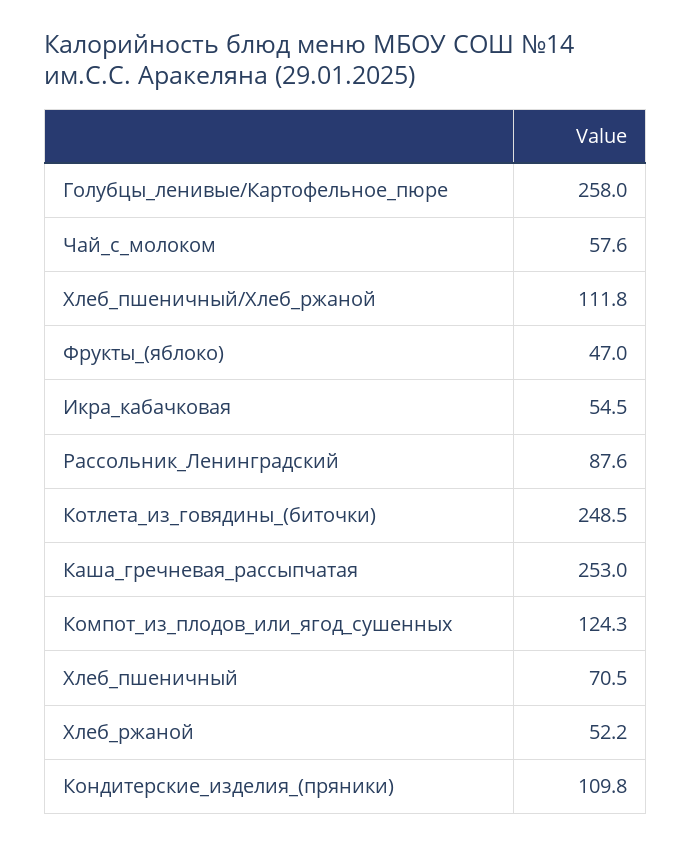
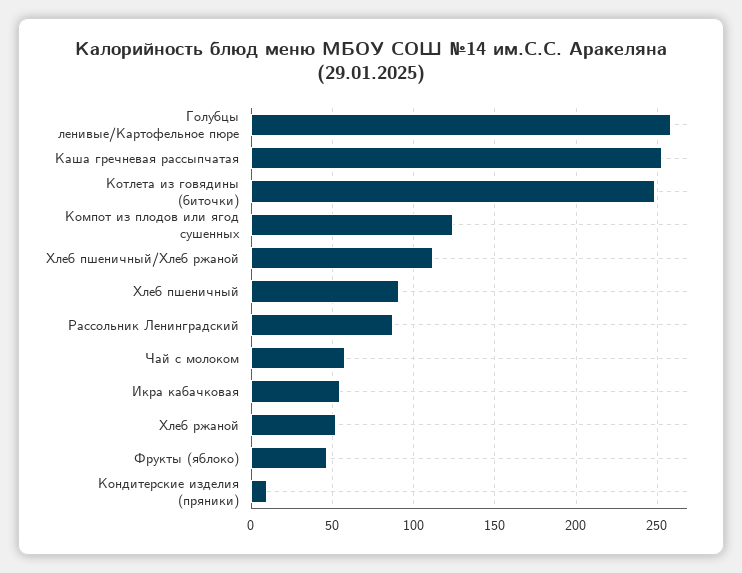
Хлеб_пшеничный: 70.5 -> 90
Кондитерские_изделия_(пряники): 109.8 -> 10

